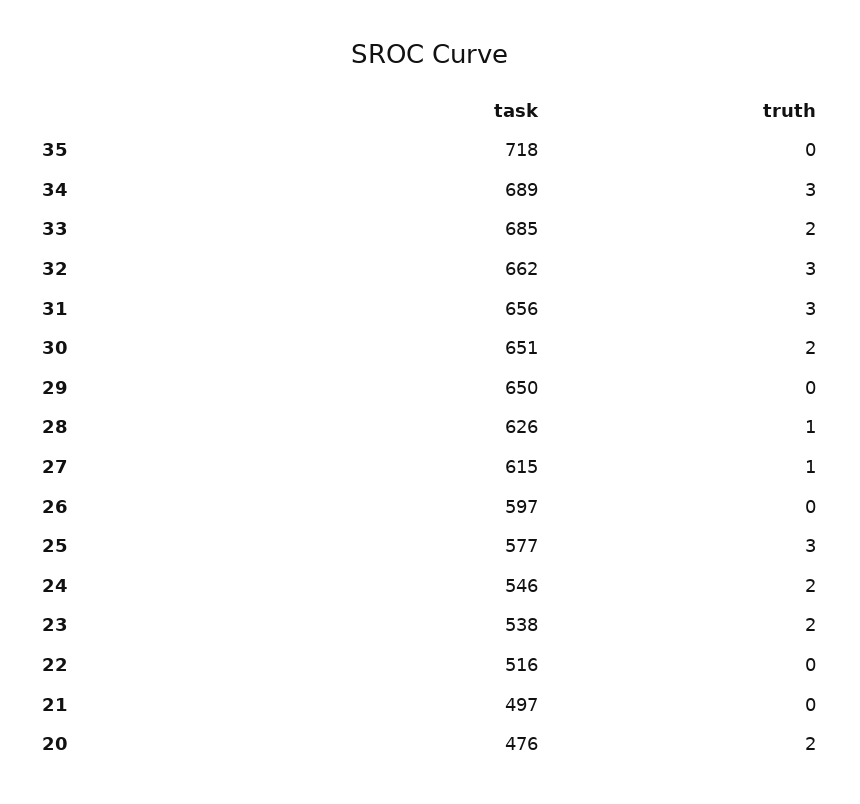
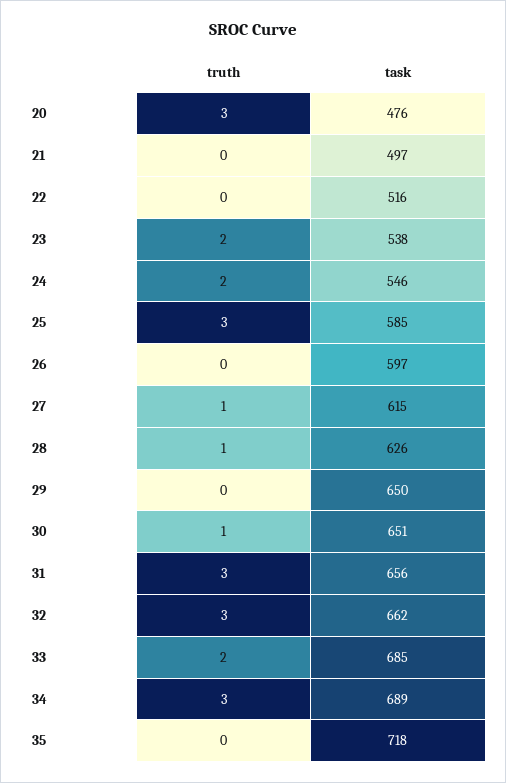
truth, 30: 2 -> 1
task, 25: 577 -> 585
truth, 20: 2 -> 3

